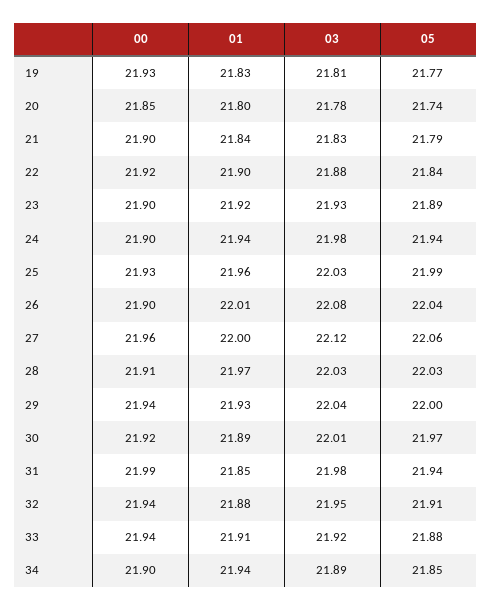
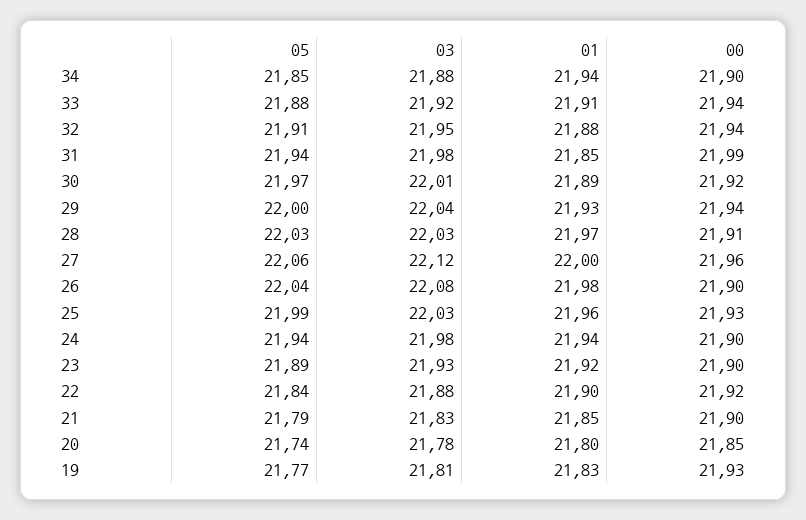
01, 21: 21.84 -> 21.85
01, 26: 22.01 -> 21.98
03, 34: 21.89 -> 21.88

